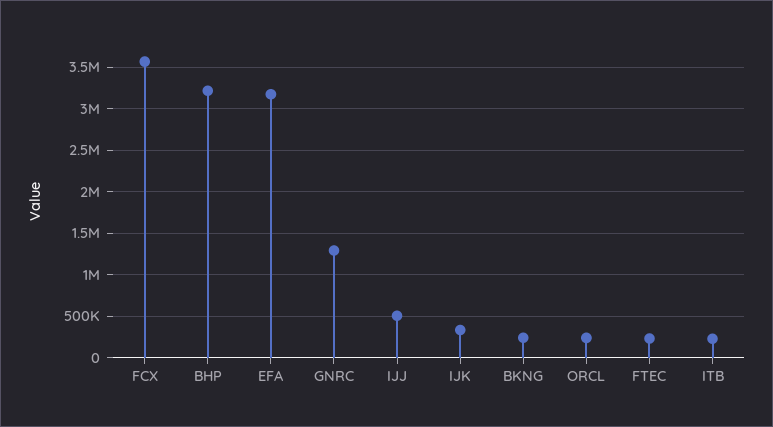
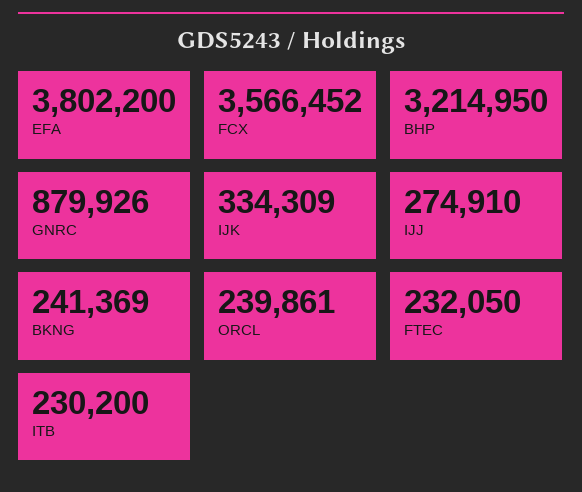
EFA: 3200000 -> 3802200
GNRC: 1300000 -> 879926
IJJ: 500000 -> 274910

